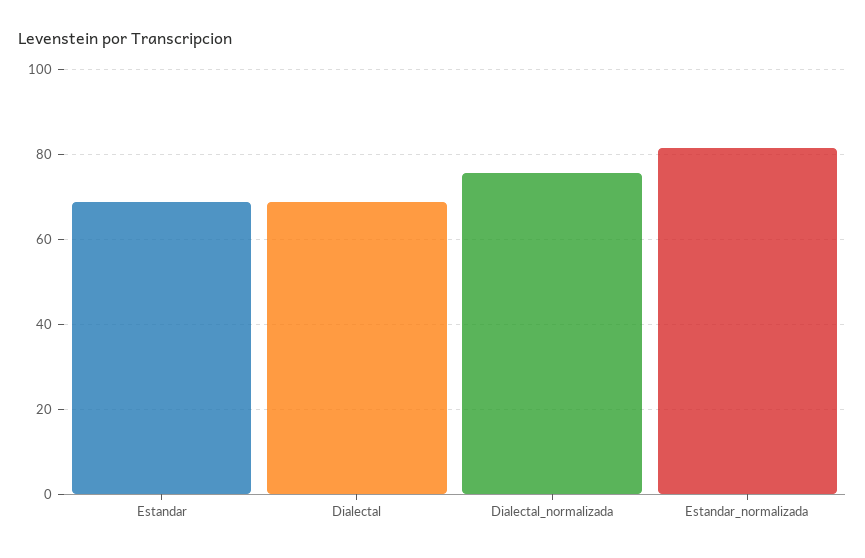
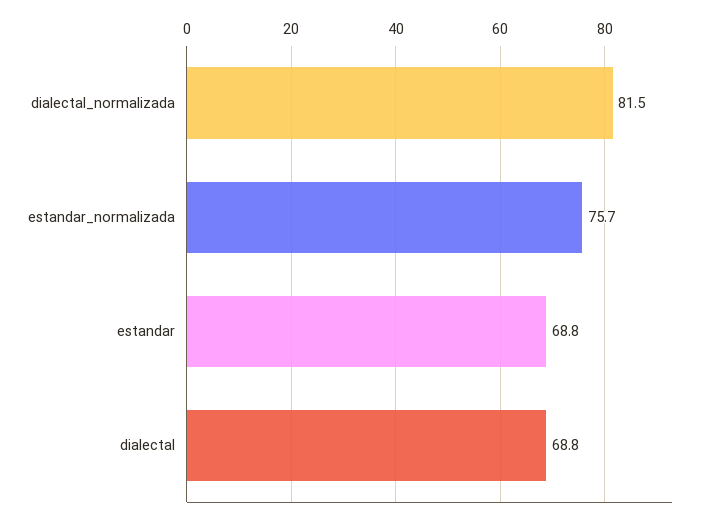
Dialectal_normalizada: 76 -> 81.5
Estandar_normalizada: 82 -> 75.7

